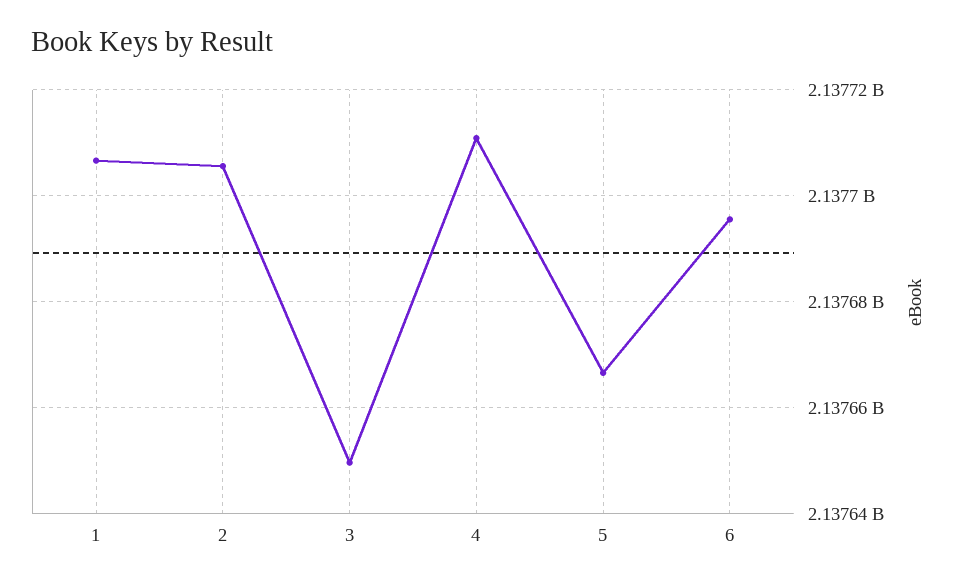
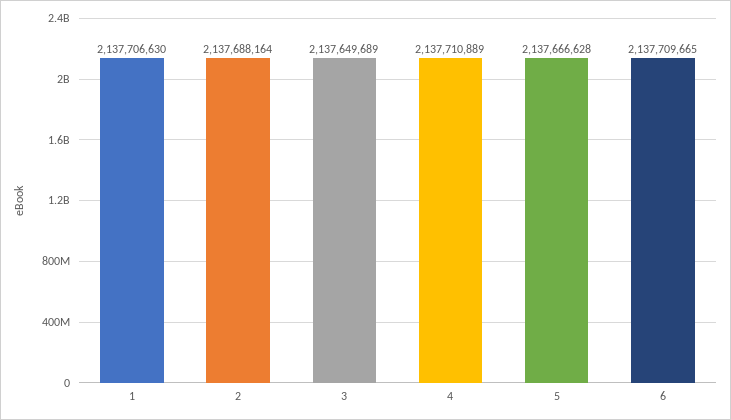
2: 2137706000 -> 2137688164
6: 2137696000 -> 2137709665

